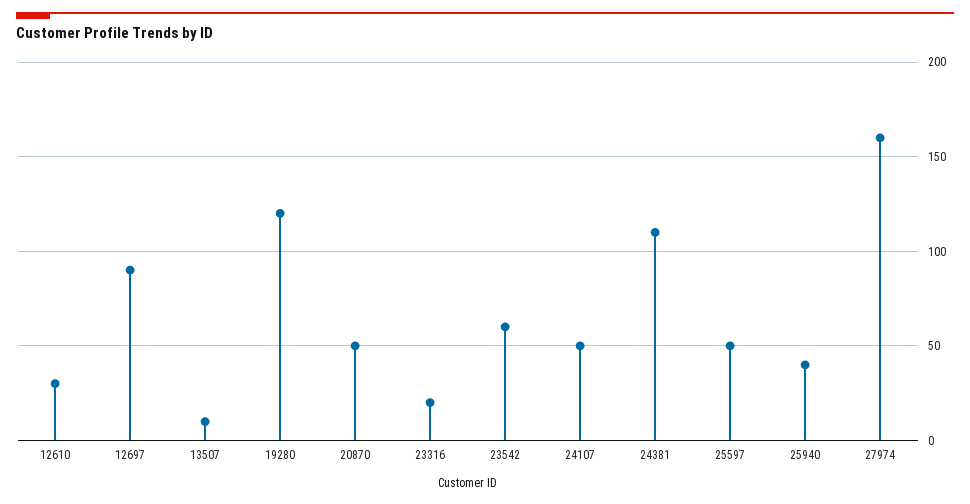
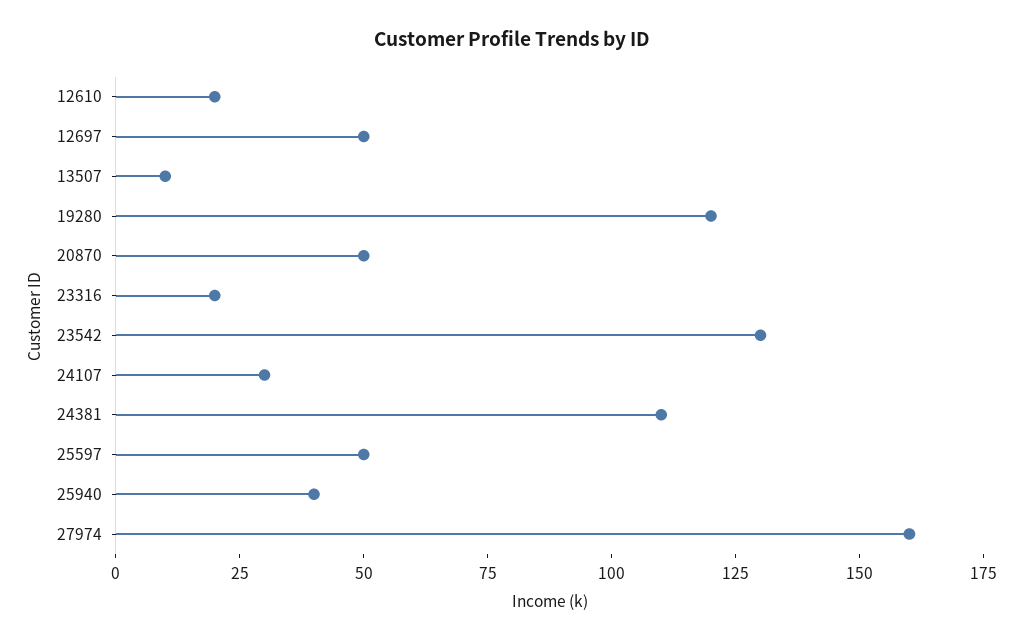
12610: 30 -> 20
12697: 90 -> 50
23542: 60 -> 130
24107: 50 -> 30

